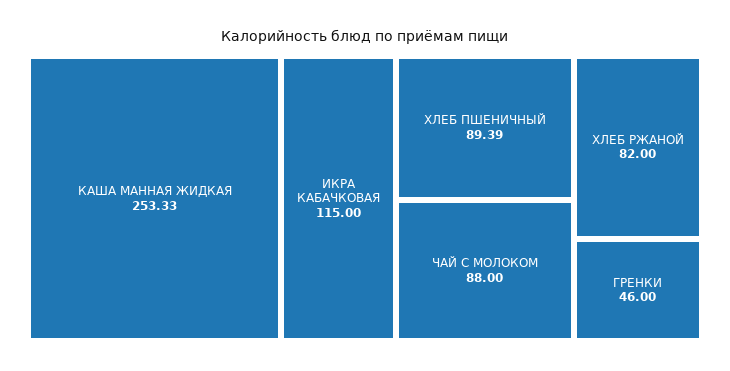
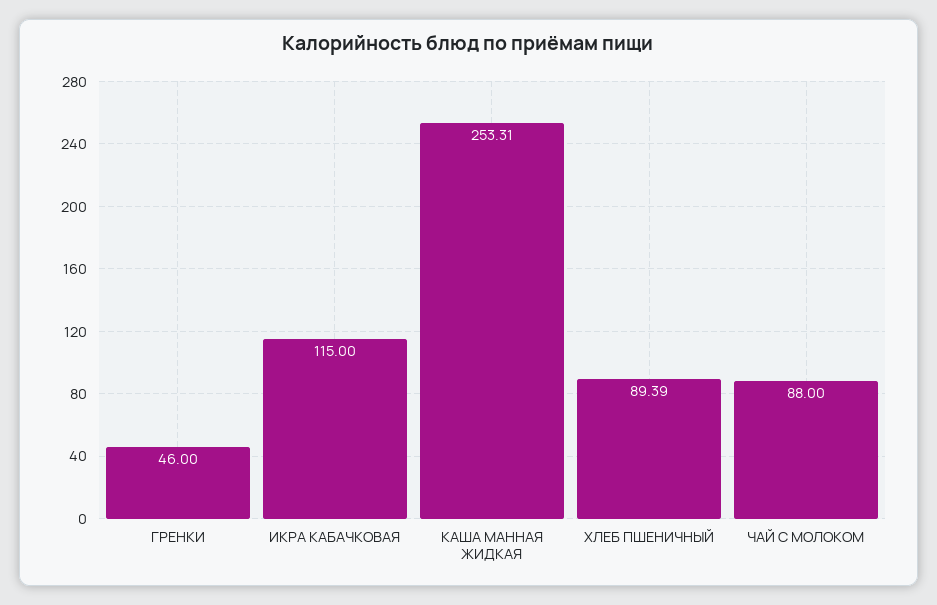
КАША МАННАЯ ЖИДКАЯ: 253.33 -> 253.31
ХЛЕБ РЖАНОЙ: 82 -> none

